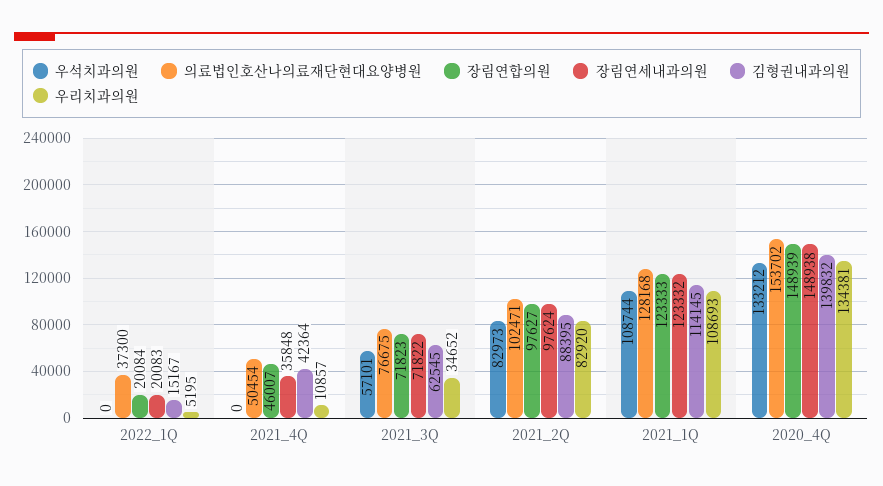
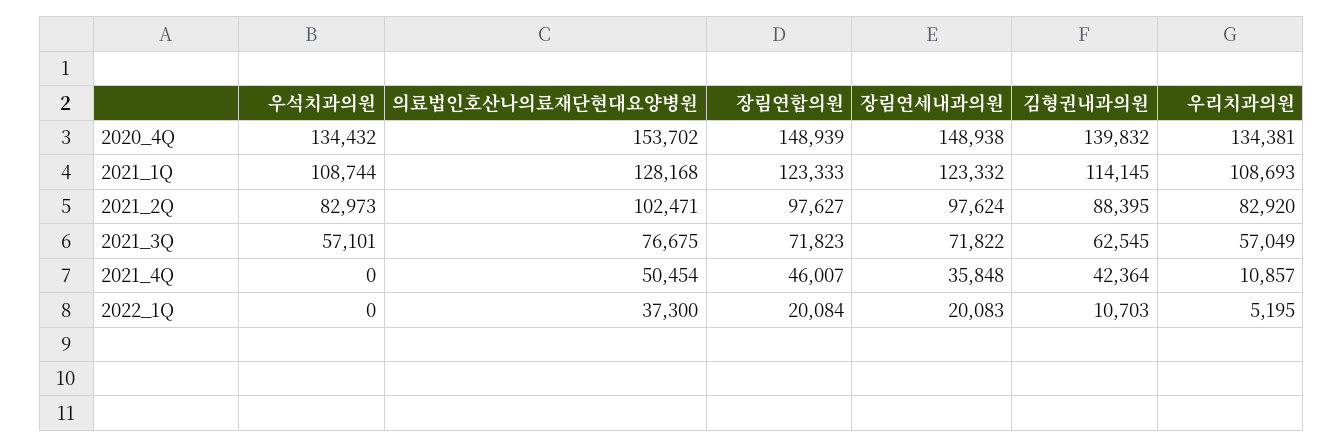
김형권내과의원, 2022_1Q: 15167 -> 10703
우리치과의원, 2021_3Q: 34652 -> 57049
우석치과의원, 2020_4Q: 133212 -> 134432

